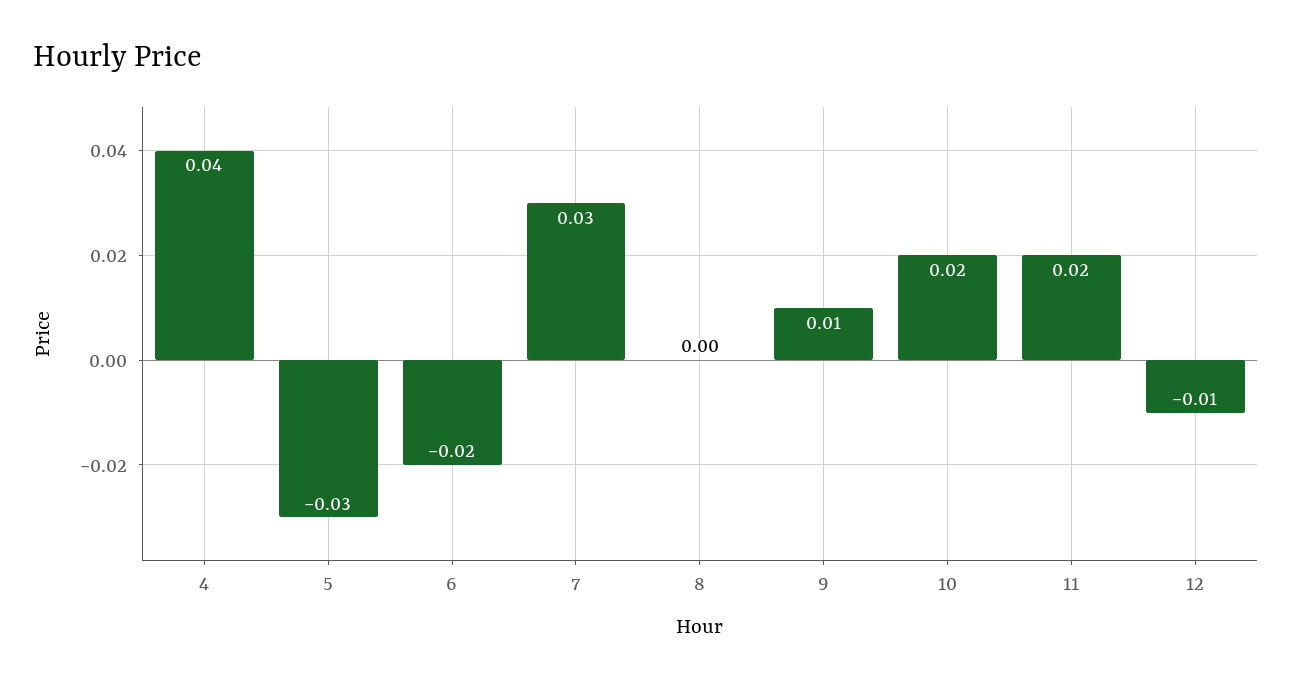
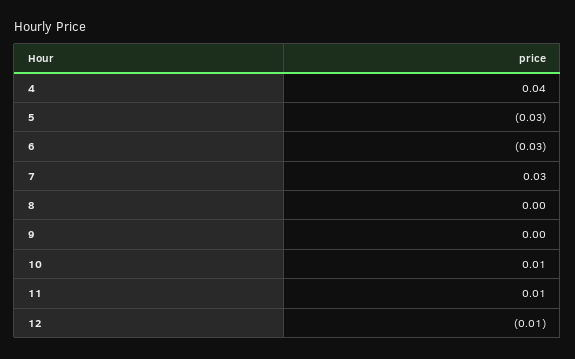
6: -0.02 -> -0.03
9: 0.01 -> 0
10: 0.02 -> 0.01
11: 0.02 -> 0.01

